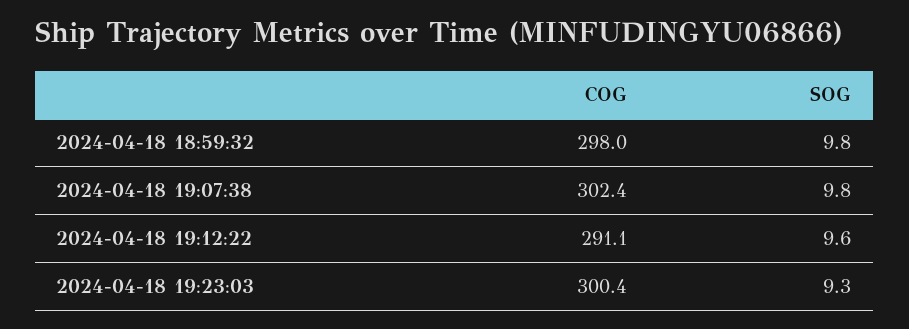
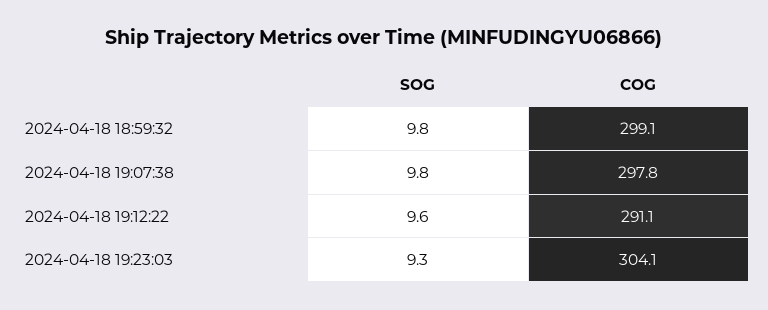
COG, 2024-04-18 18:59:32: 298 -> 299.1
COG, 2024-04-18 19:07:38: 302.4 -> 297.8
COG, 2024-04-18 19:23:03: 300.4 -> 304.1

